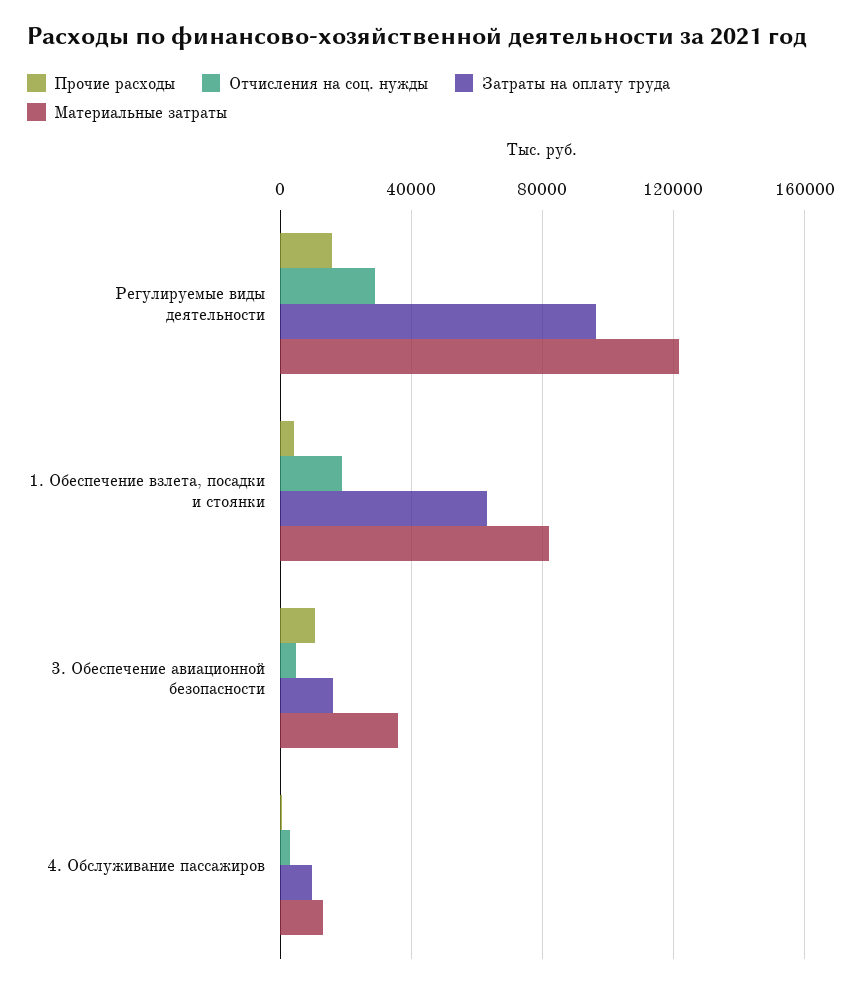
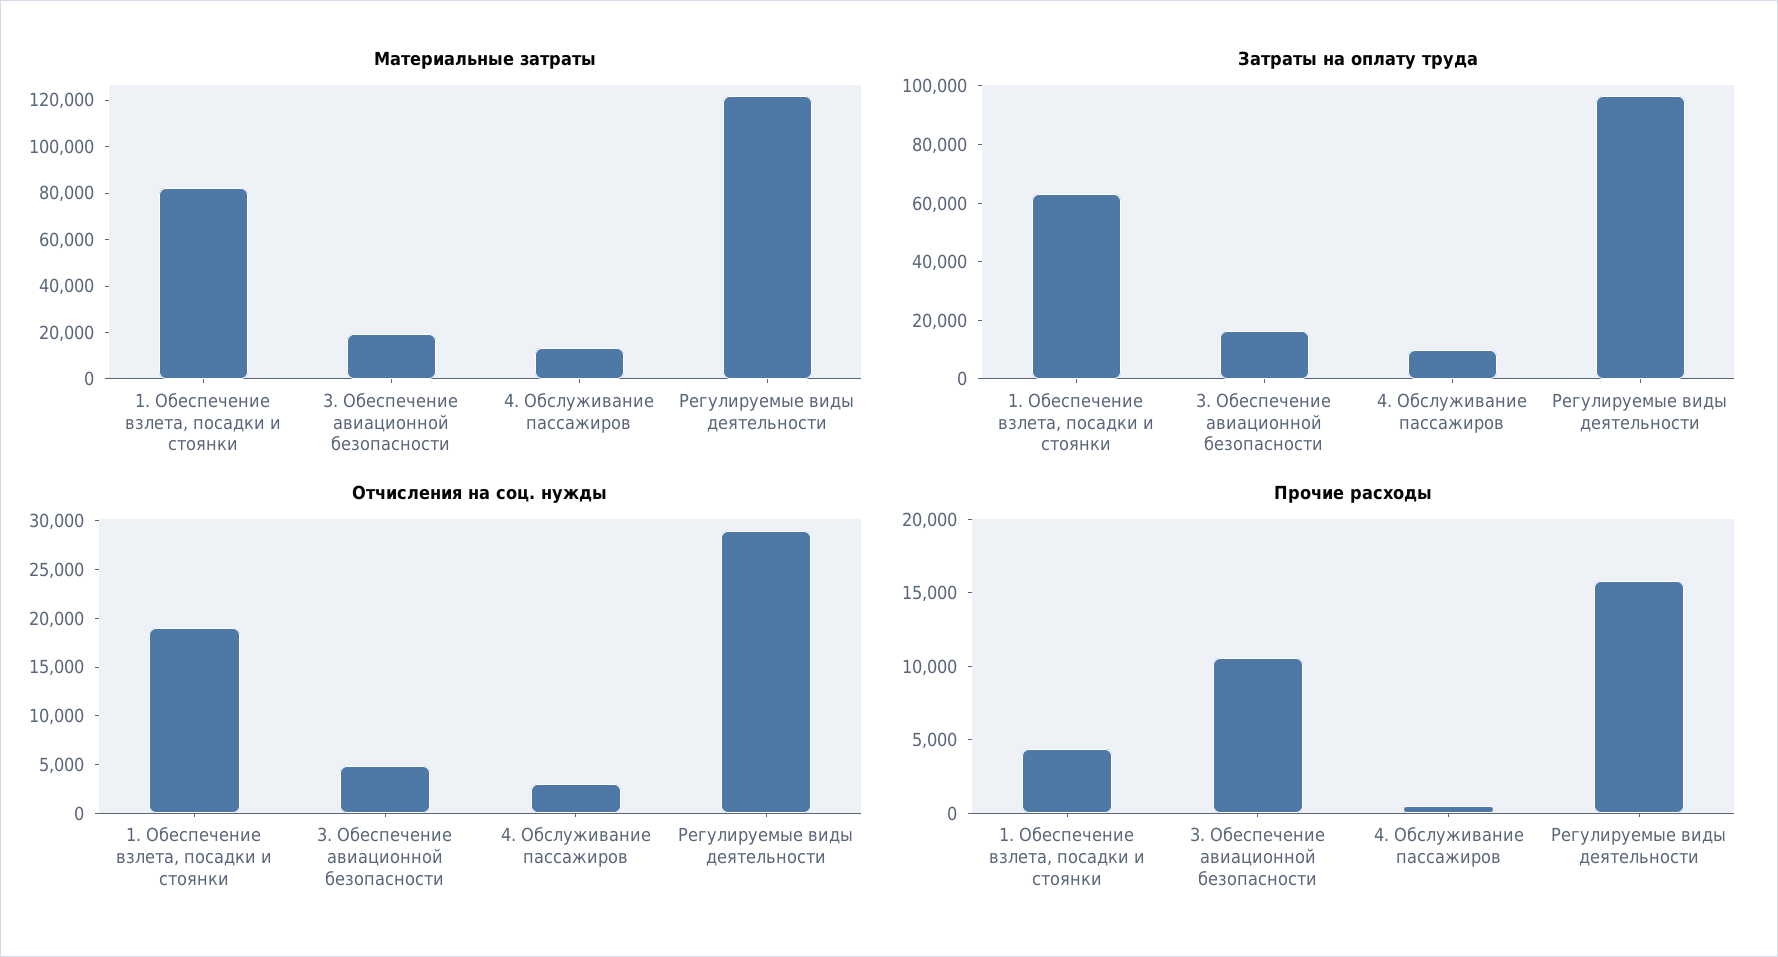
Материальные затраты, 3. Обеспечение авиационной безопасности: 35000 -> 20000

